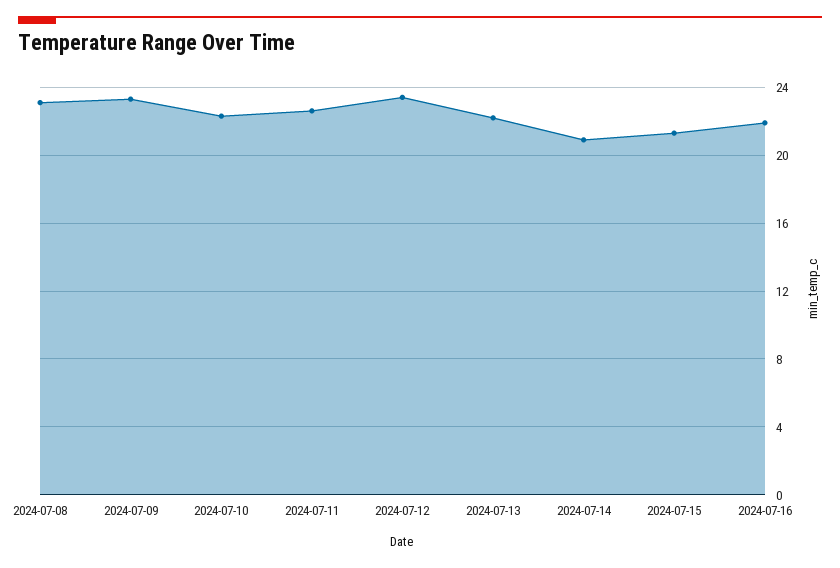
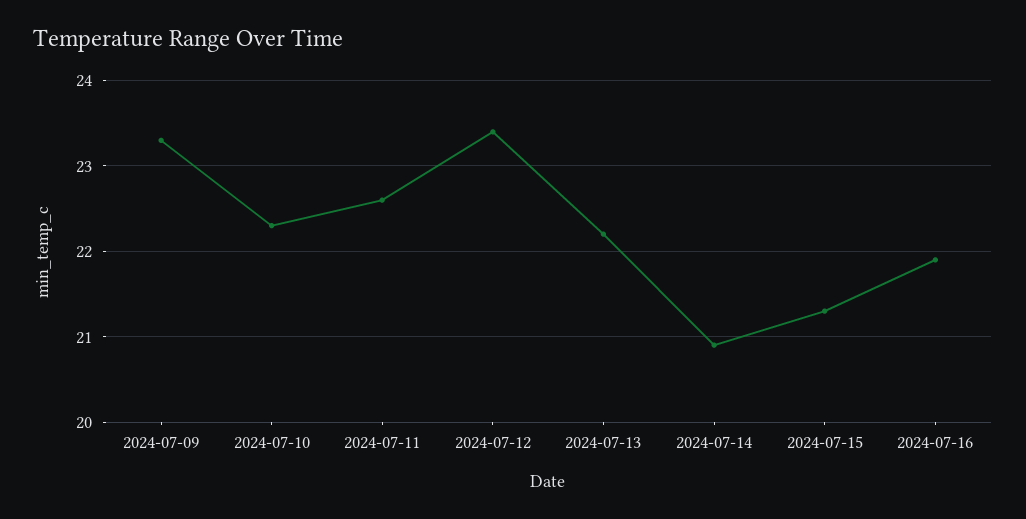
2024-07-08: 23 -> none

